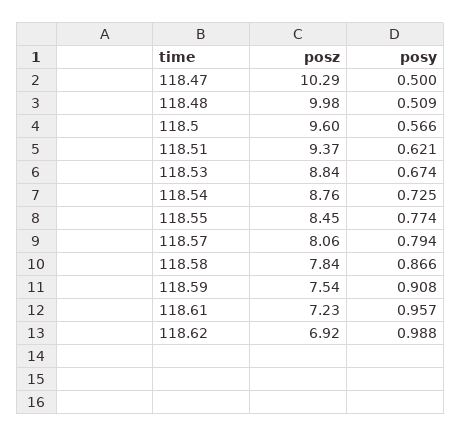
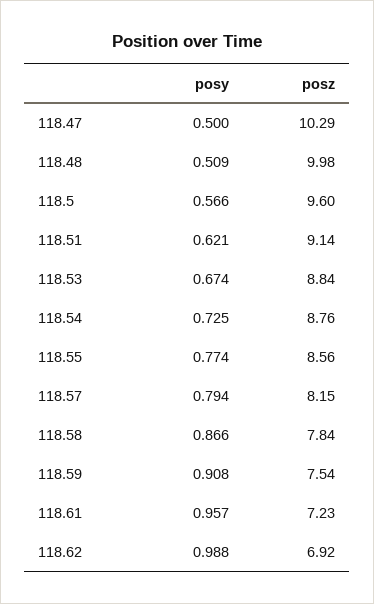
posz, 118.51: 9.37 -> 9.14
posz, 118.55: 8.45 -> 8.56
posz, 118.57: 8.06 -> 8.15

